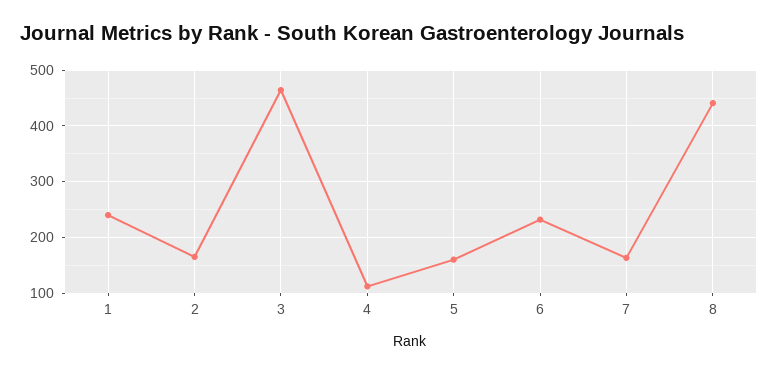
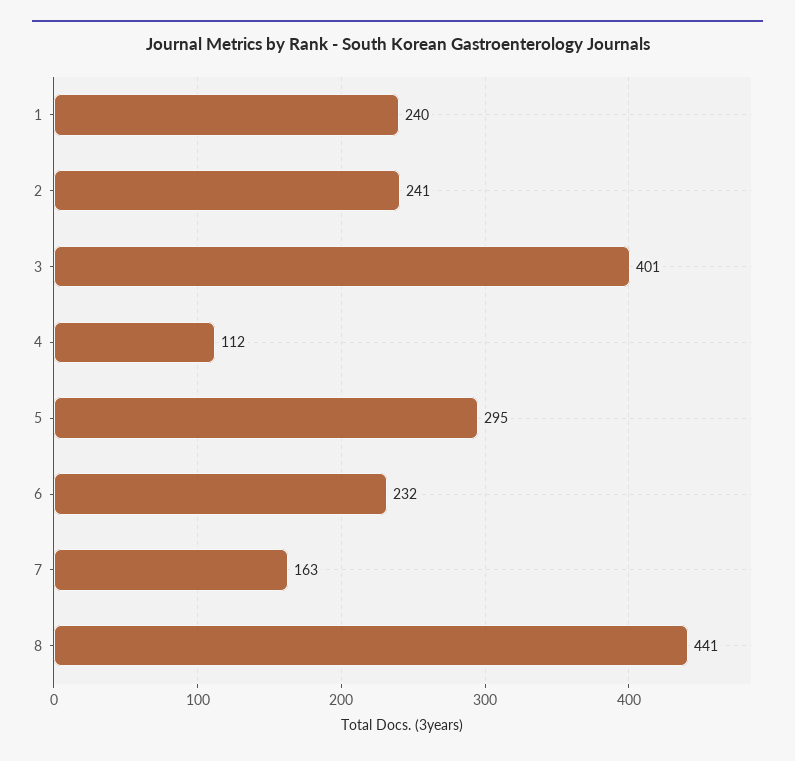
2: 160 -> 241
3: 460 -> 401
5: 160 -> 295

